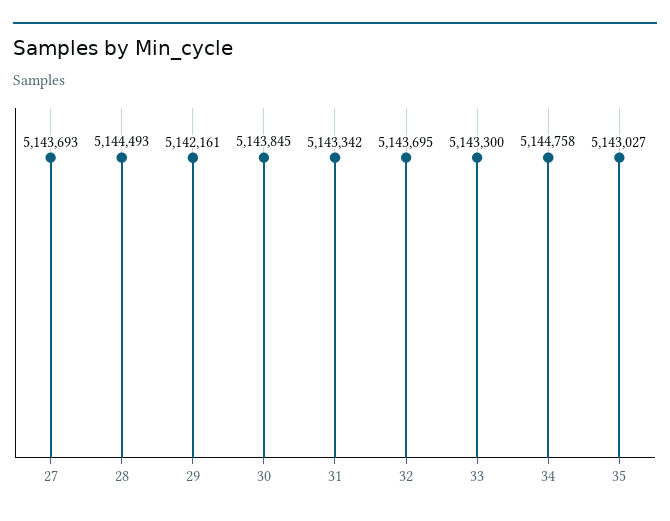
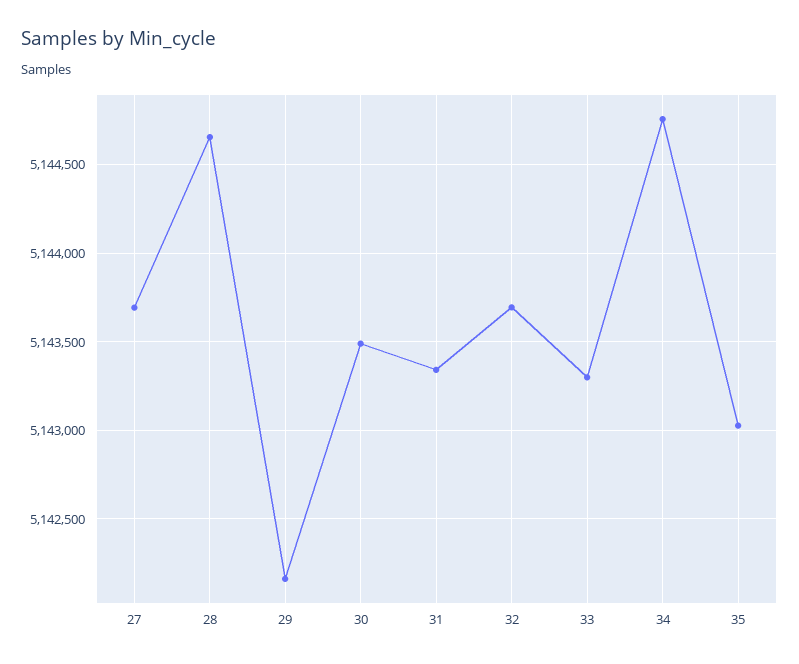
28: 5144493 -> 5144650
30: 5143845 -> 5143500

